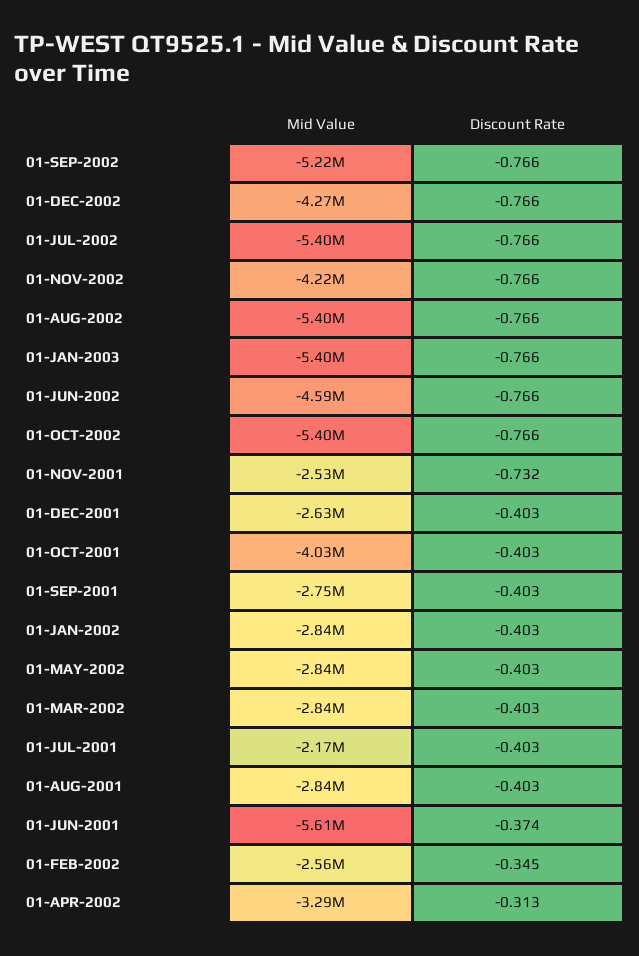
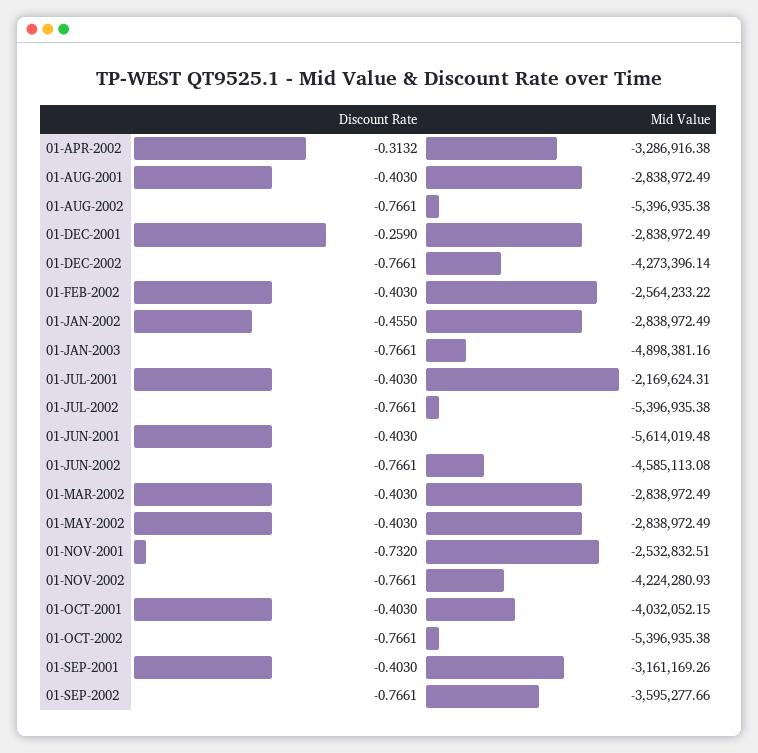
Mid Value, 01-SEP-2002: -5220000 -> -3595277.66
Mid Value, 01-JAN-2003: -5400000 -> -4898381.16
Mid Value, 01-DEC-2001: -2630000 -> -2838972.49
Discount Rate, 01-DEC-2001: -0.403 -> -0.259
Mid Value, 01-SEP-2001: -2750000 -> -3161169.26
Discount Rate, 01-JAN-2002: -0.403 -> -0.455
Discount Rate, 01-JUN-2001: -0.374 -> -0.403
Discount Rate, 01-FEB-2002: -0.345 -> -0.403

